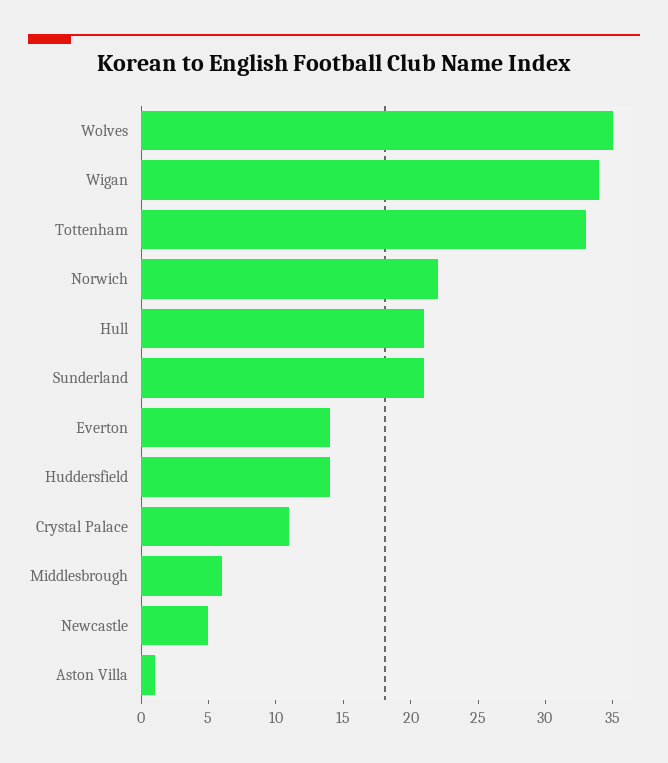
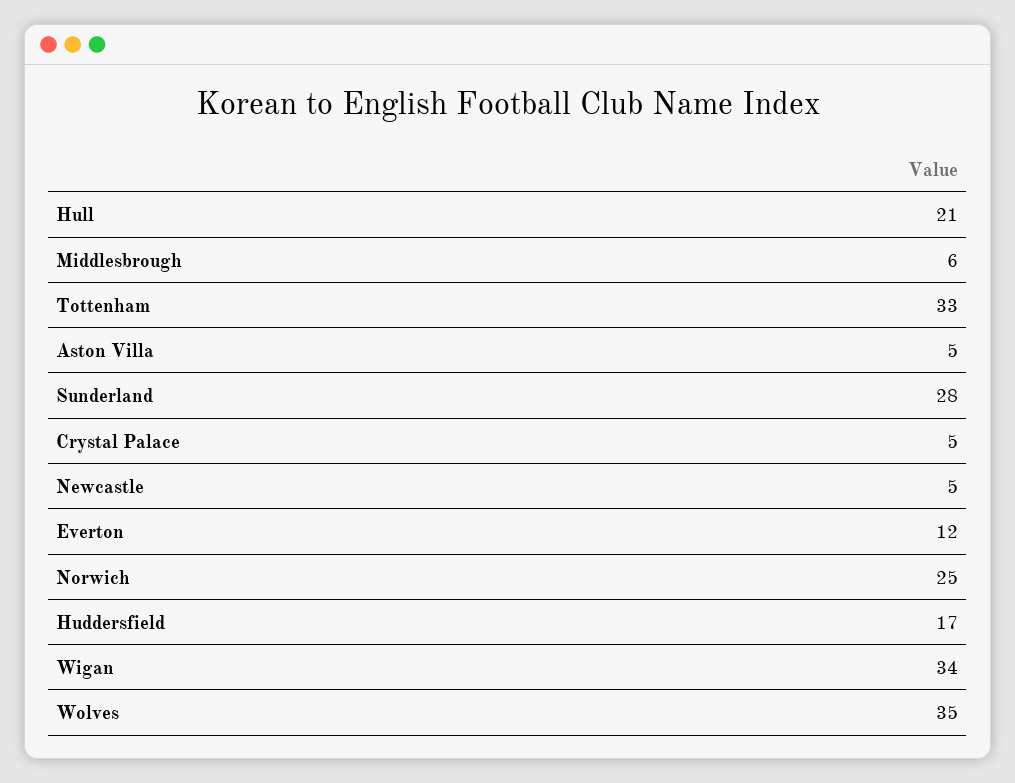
Norwich: 22 -> 25
Sunderland: 21 -> 28
Everton: 14 -> 12
Huddersfield: 14 -> 17
Crystal Palace: 11 -> 5
Aston Villa: 1 -> 5

